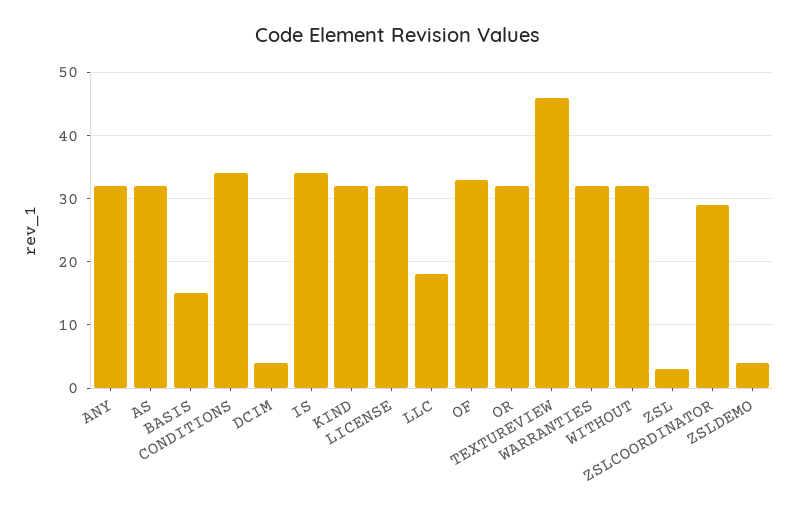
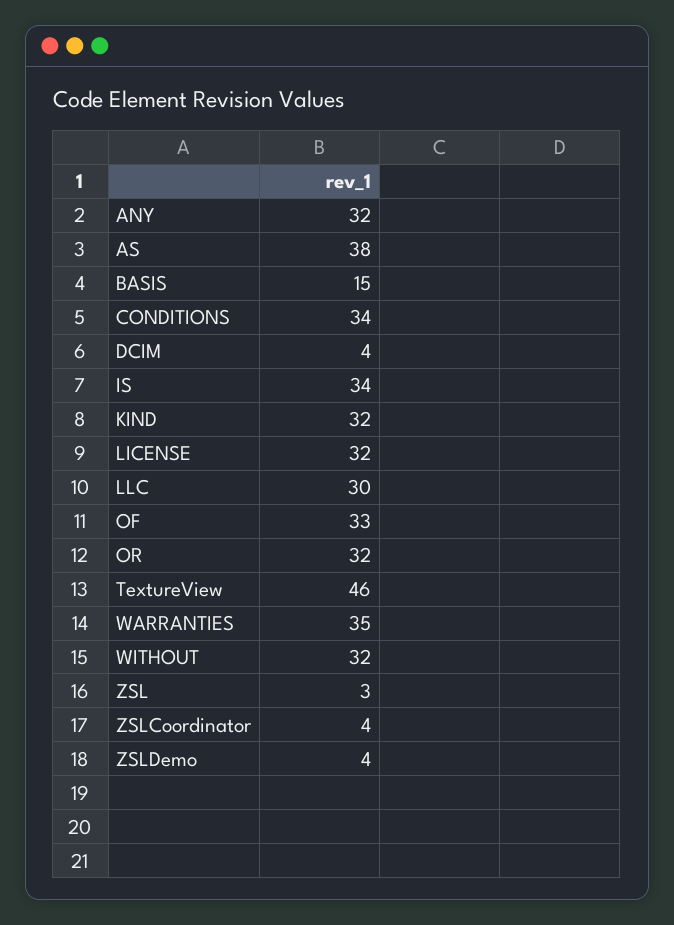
AS: 32 -> 38
LLC: 18 -> 30
WARRANTIES: 32 -> 35
ZSLCOORDINATOR: 29 -> 4

